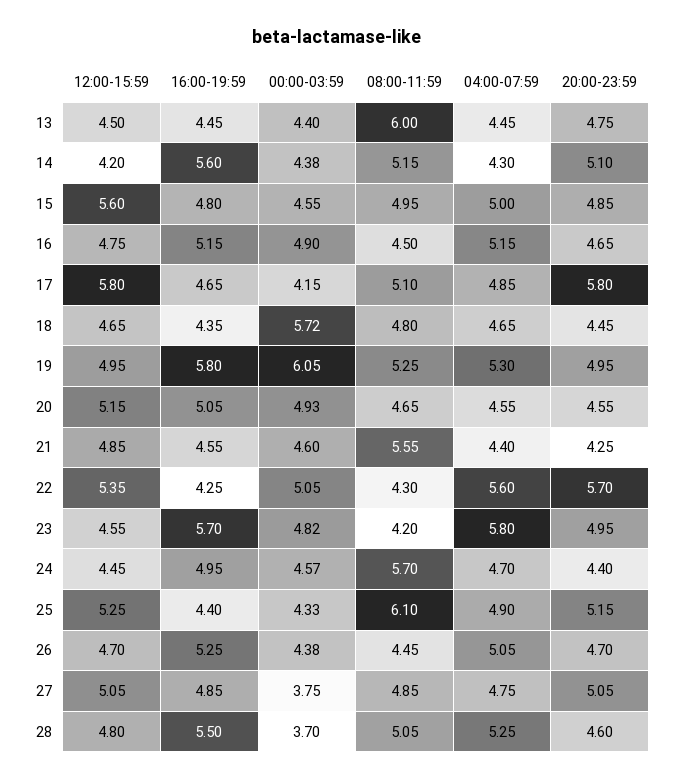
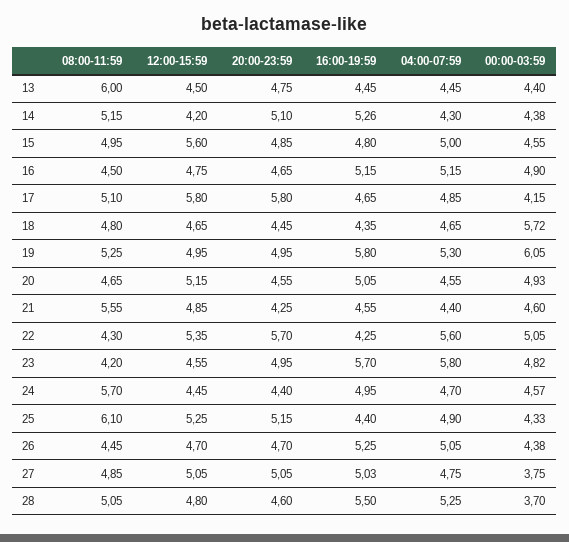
16:00-19:59, 14: 5.6 -> 5.26
16:00-19:59, 27: 4.85 -> 5.03

